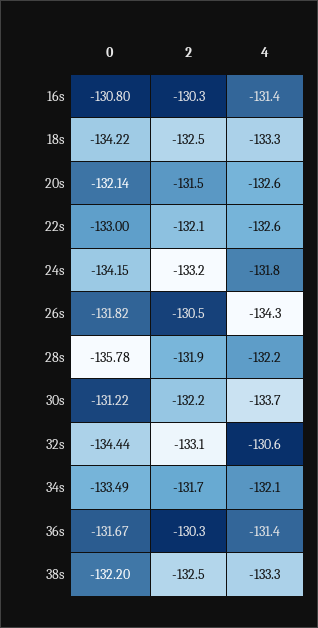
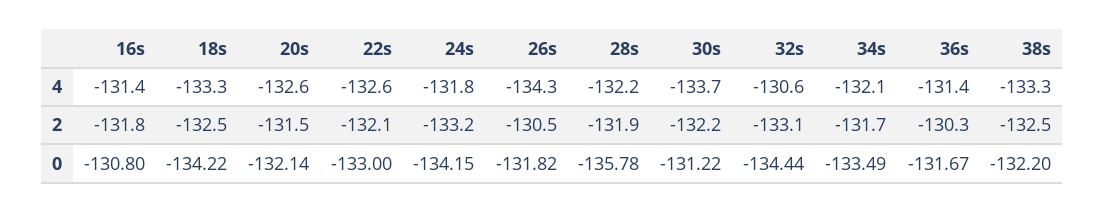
2, 16s: -130.3 -> -131.8

